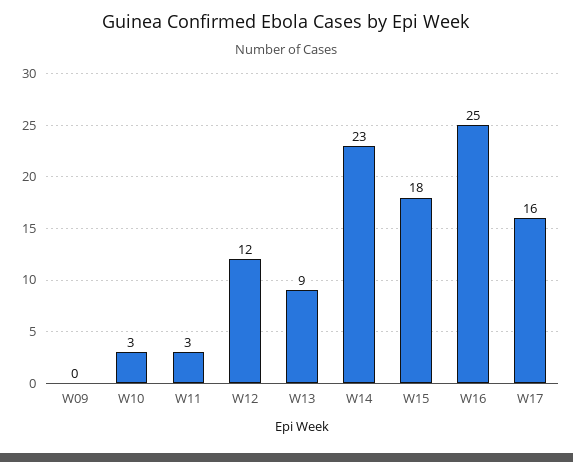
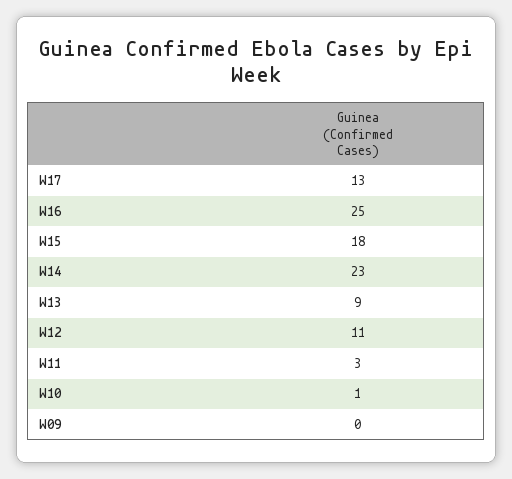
W10: 3 -> 1
W12: 12 -> 11
W17: 16 -> 13

